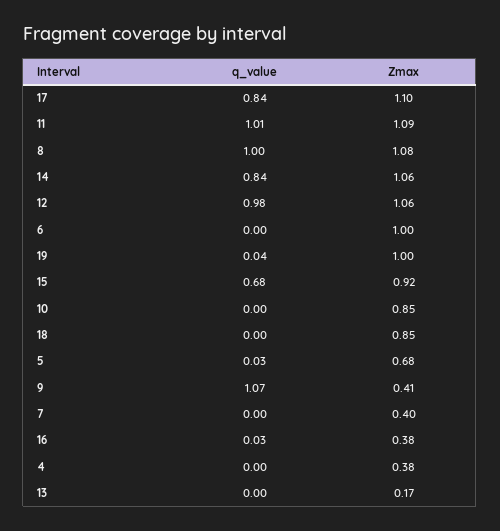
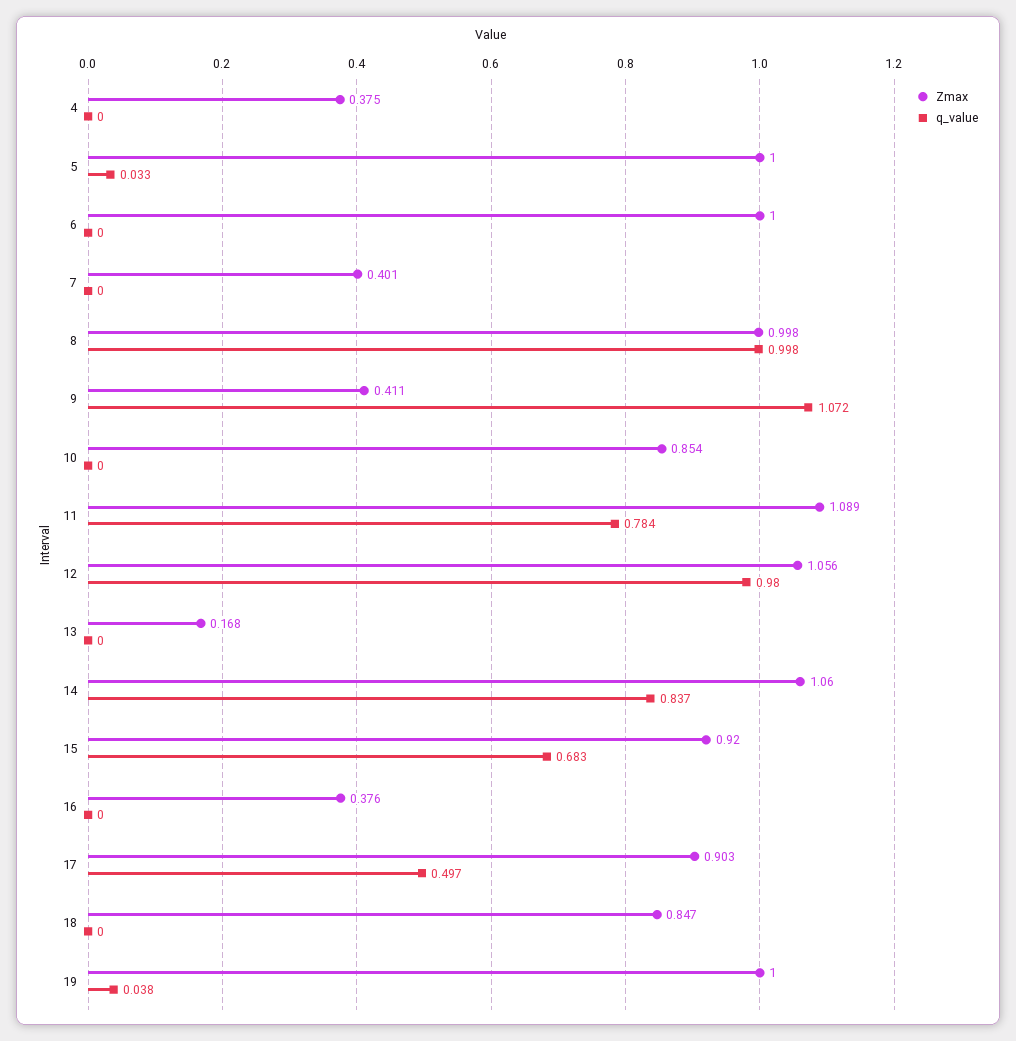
q_value, 17: 0.84 -> 0.497
Zmax, 17: 1.1 -> 0.903
q_value, 11: 1.01 -> 0.784
Zmax, 8: 1.08 -> 0.998
Zmax, 5: 0.68 -> 1
q_value, 16: 0.03 -> 0

